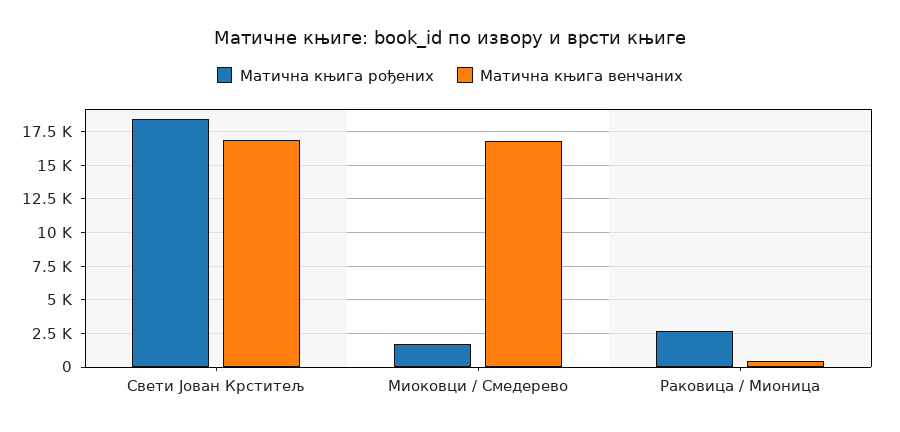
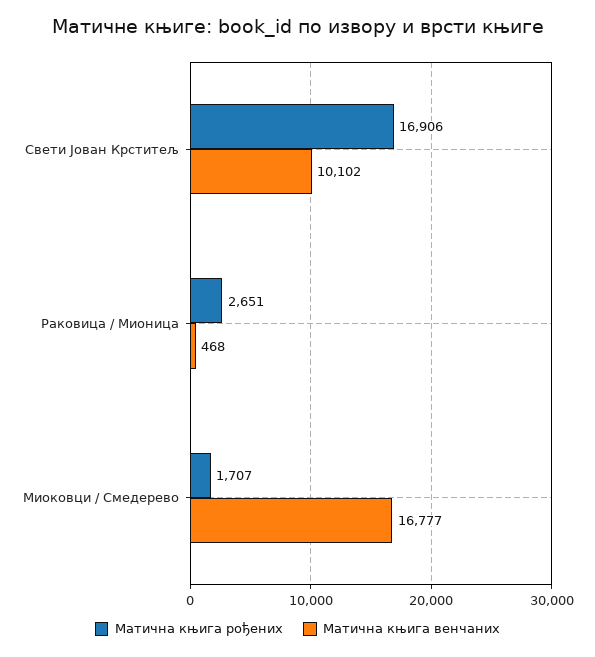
Матична књига рођених, Свети Јован Крститељ: 18500 -> 16906
Матична књига венчаних, Свети Јован Крститељ: 17000 -> 10102

